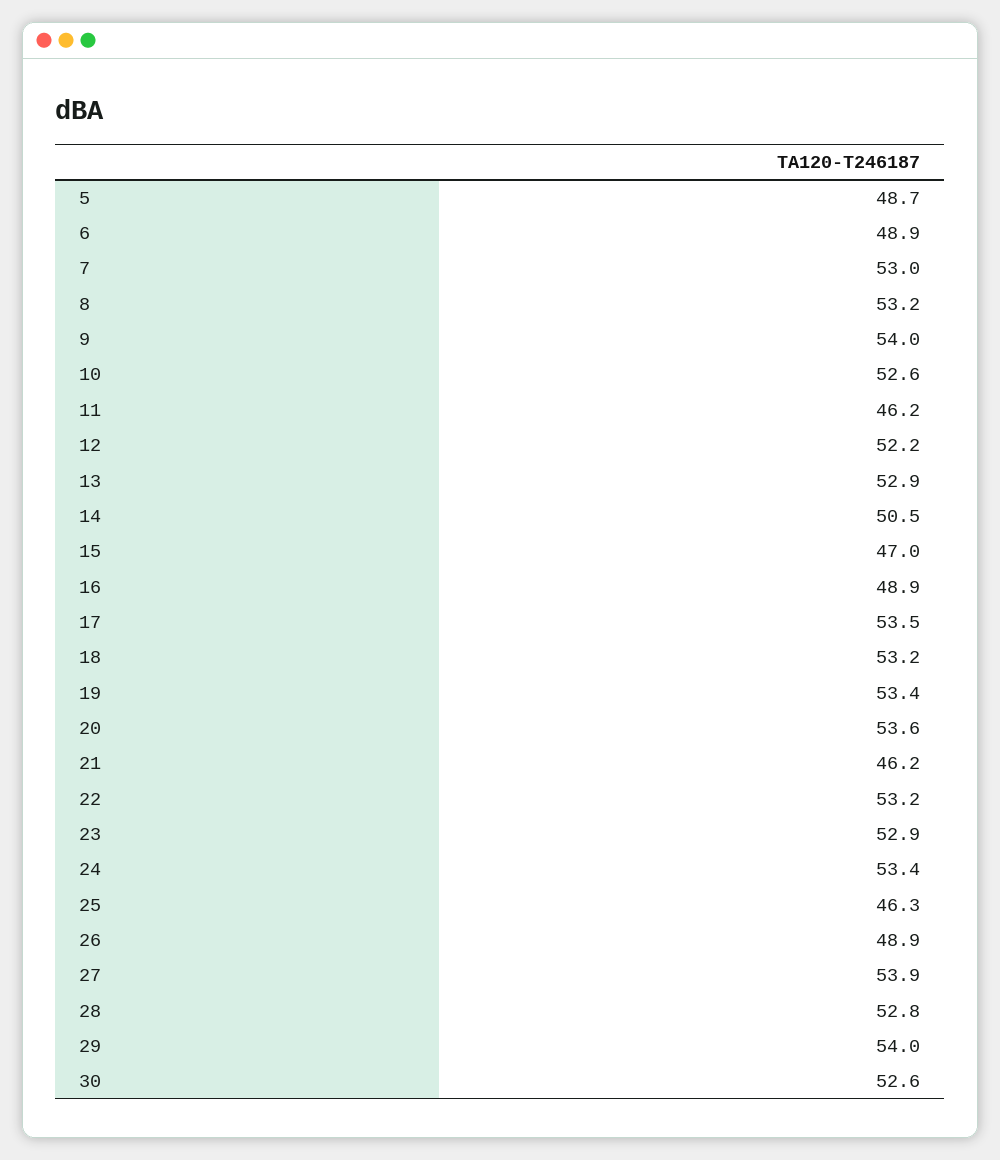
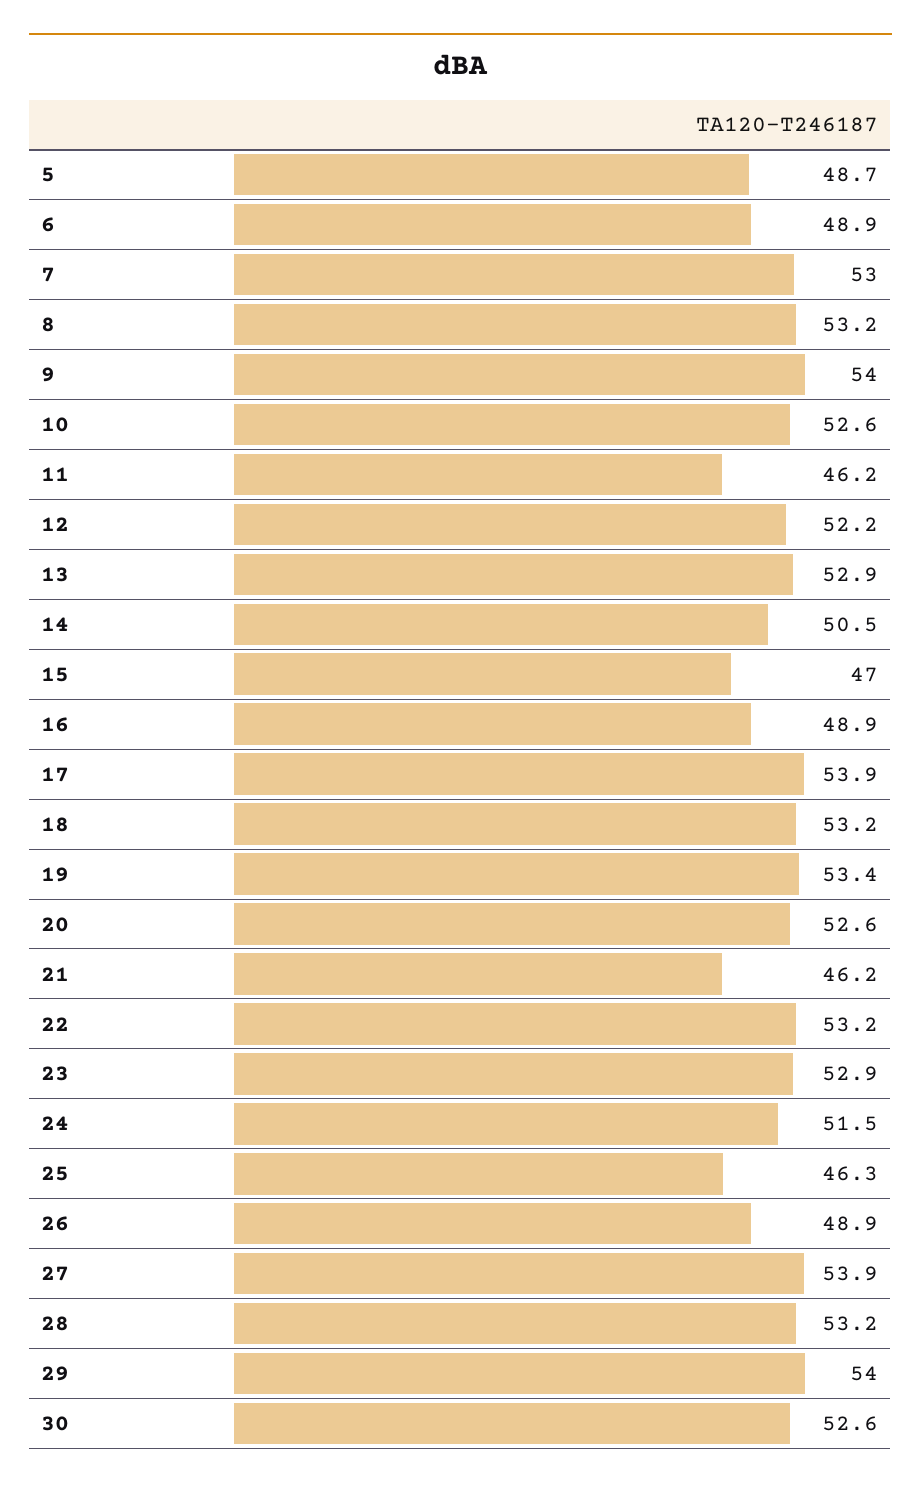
17: 53.5 -> 53.9
20: 53.6 -> 52.6
24: 53.4 -> 51.5
28: 52.8 -> 53.2

